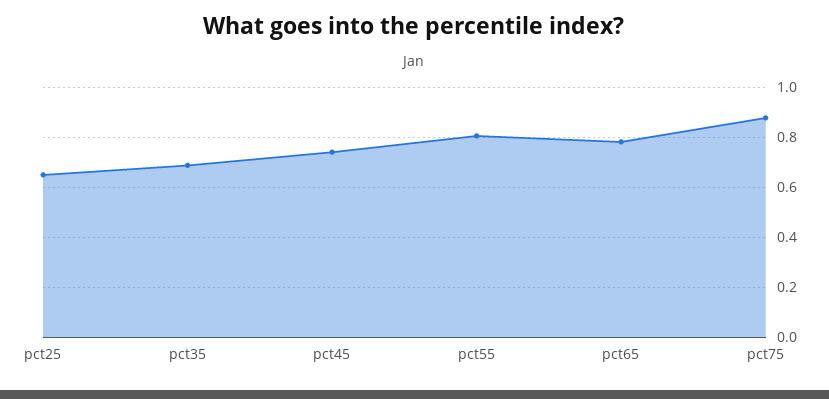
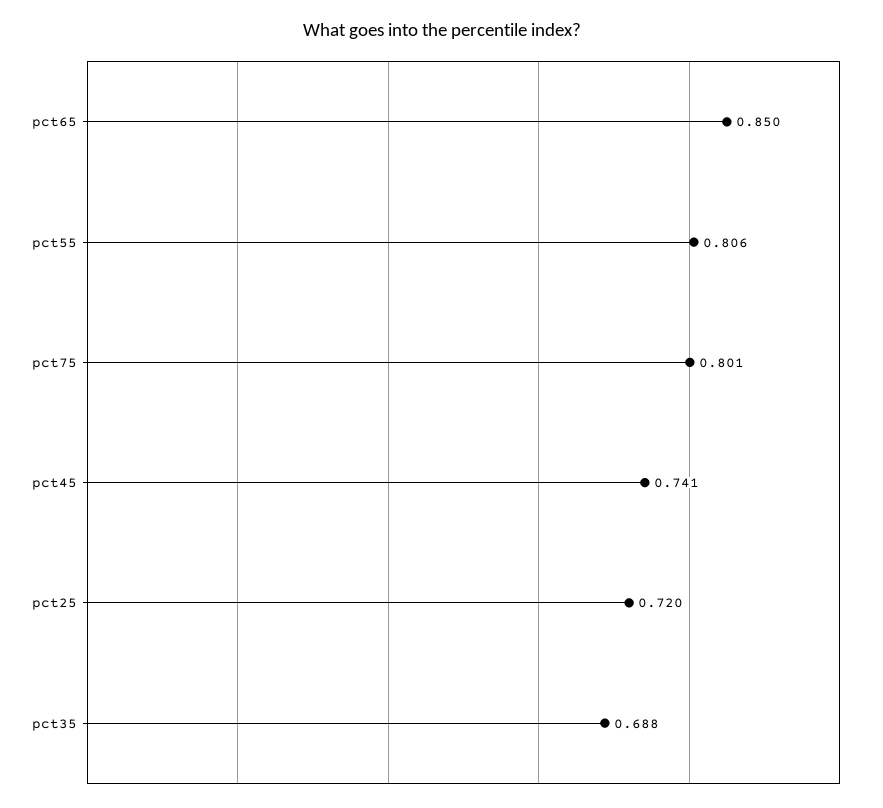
pct25: 0.65 -> 0.72
pct65: 0.775 -> 0.85
pct75: 0.875 -> 0.801

